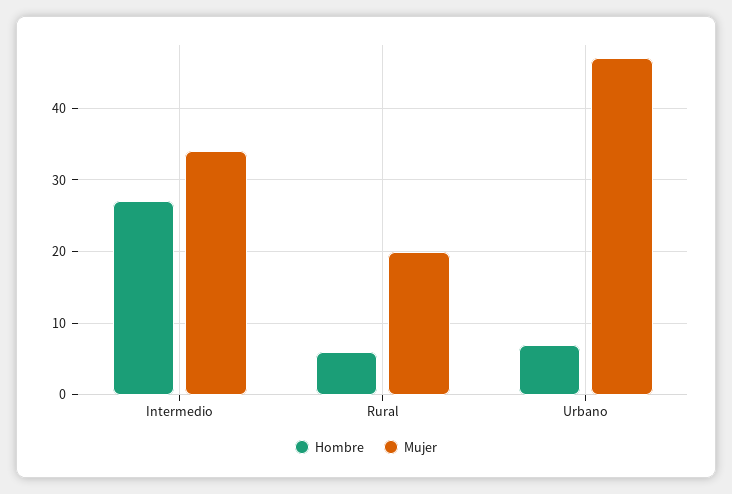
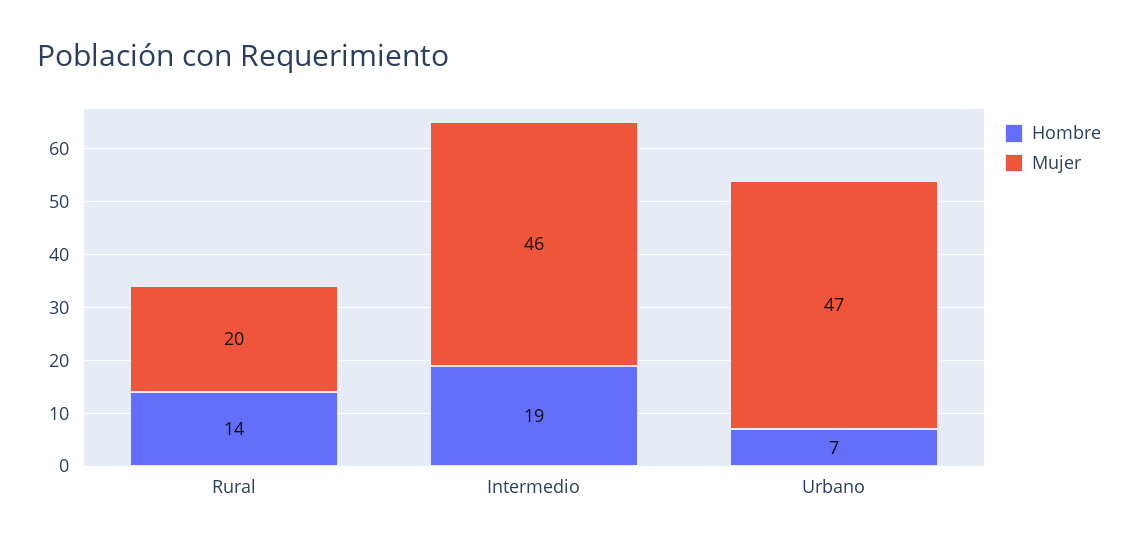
Hombre, Intermedio: 27 -> 19
Mujer, Intermedio: 34 -> 46
Hombre, Rural: 6 -> 14

